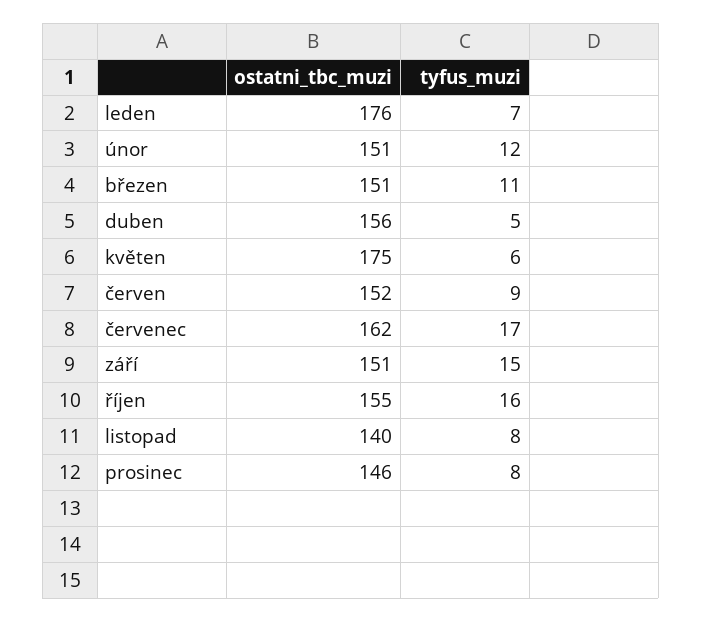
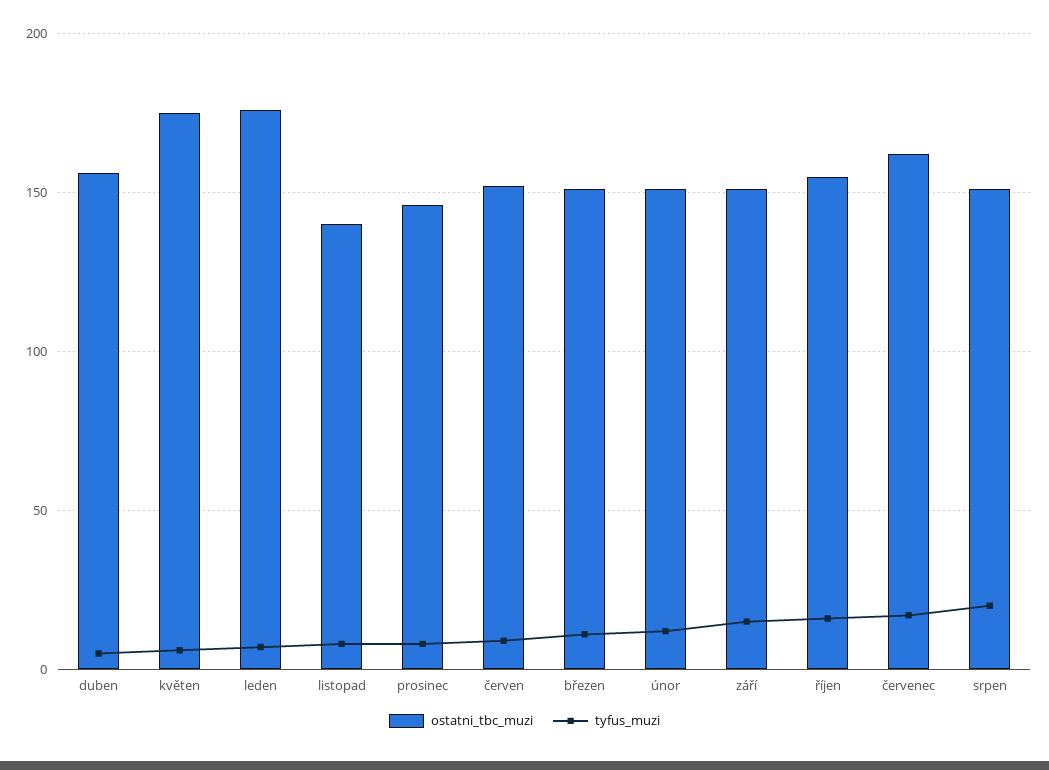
ostatni_tbc_muzi, srpen: none -> 150
tyfus_muzi, srpen: none -> 20

